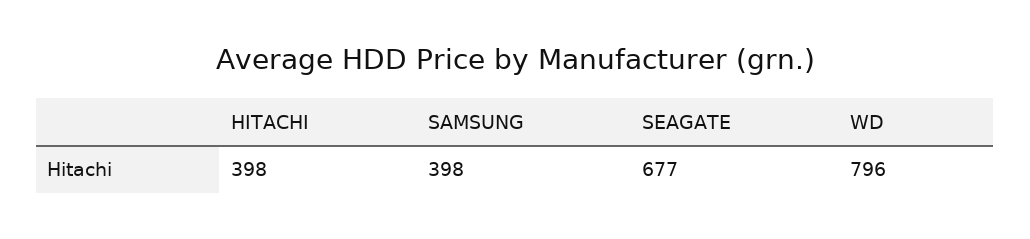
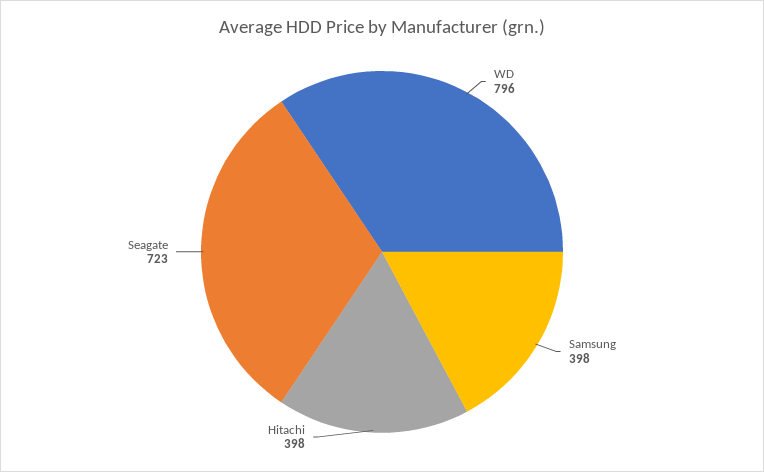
SEAGATE: 677 -> 723

